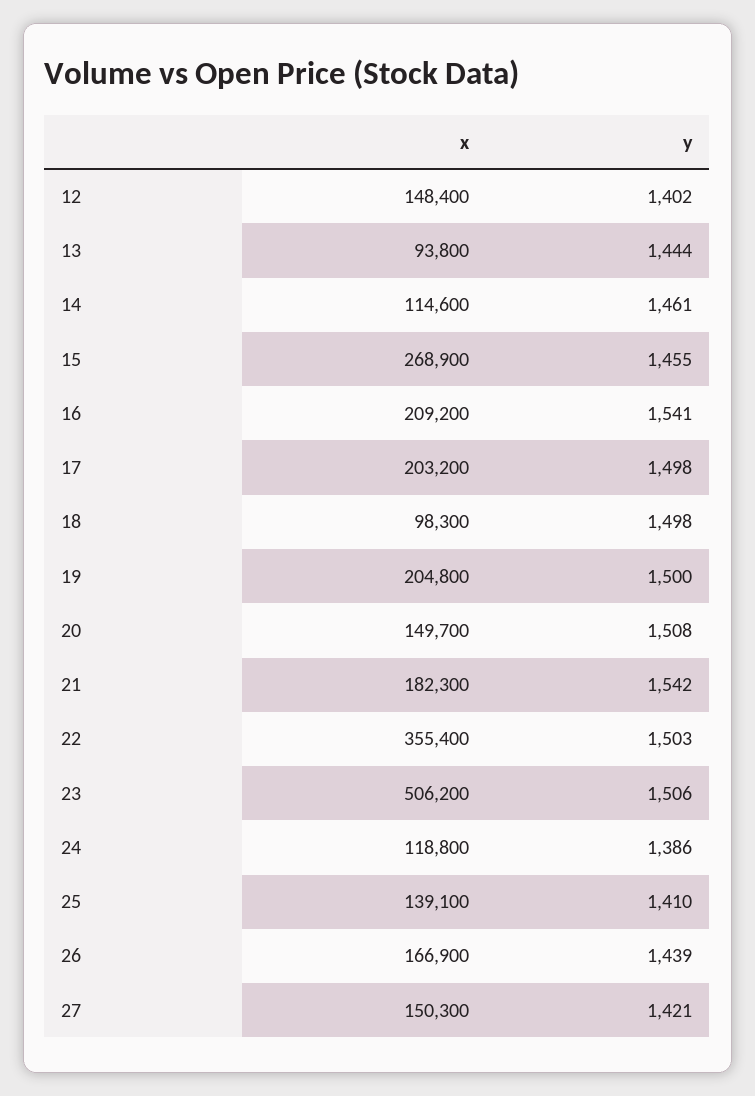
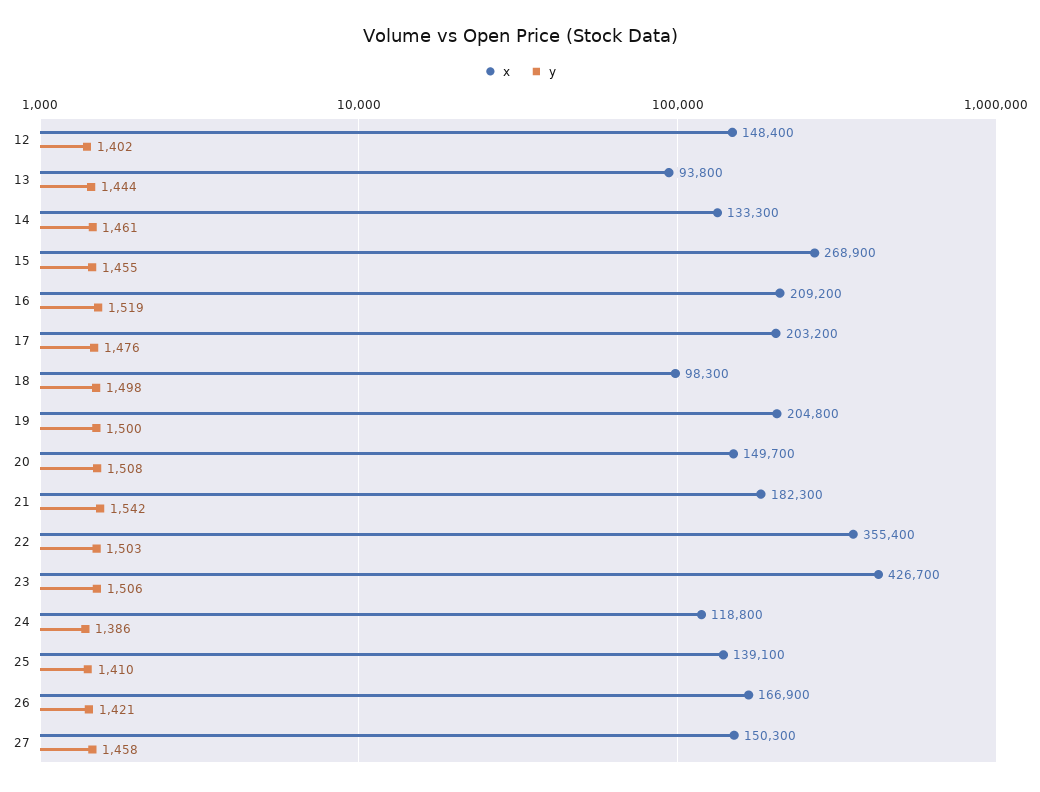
x, 14: 114600 -> 133300
y, 16: 1541 -> 1519
y, 17: 1498 -> 1476
x, 23: 506200 -> 426700
y, 26: 1439 -> 1421
y, 27: 1421 -> 1458

